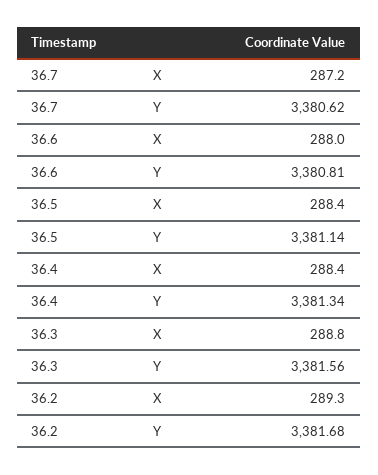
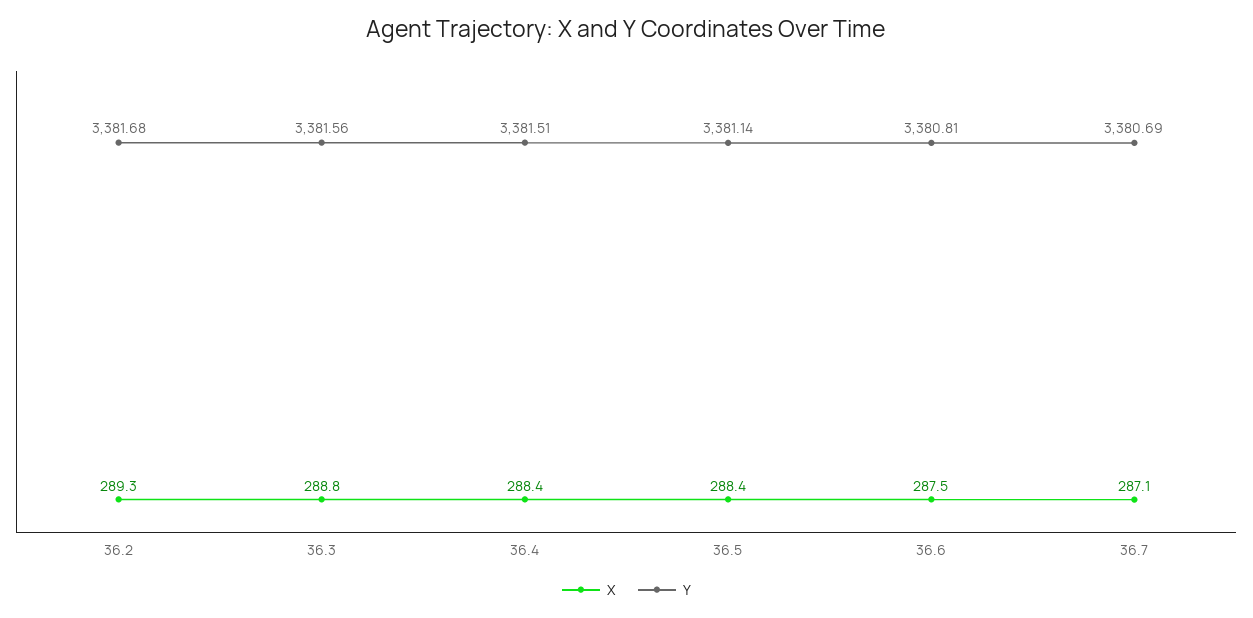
X, 36.7: 287.2 -> 287.1
Y, 36.7: 3380.62 -> 3380.69
X, 36.6: 288 -> 287.5
Y, 36.4: 3381.34 -> 3381.51

